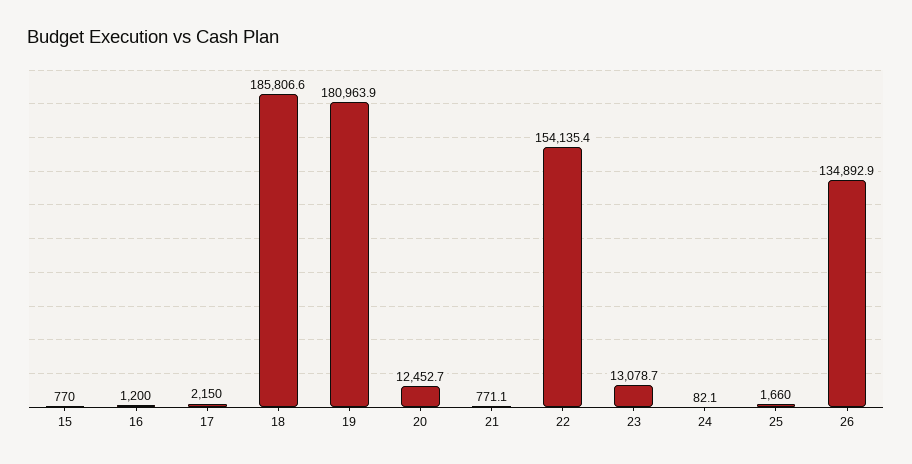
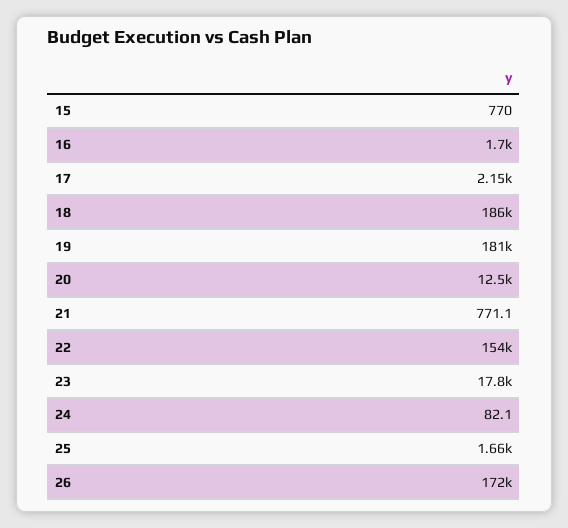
16: 1200 -> 1700
23: 13078.7 -> 17800
26: 134892.9 -> 172000

